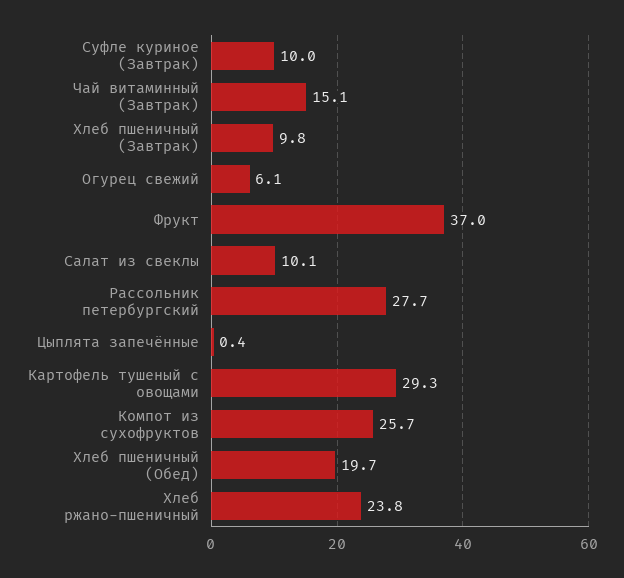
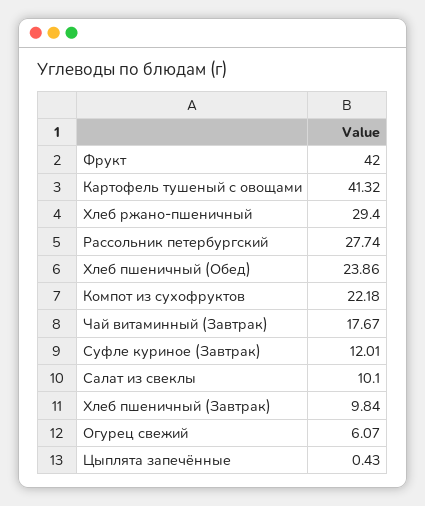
Суфле куриное (Завтрак): 10 -> 12.01
Чай витаминный (Завтрак): 15.1 -> 17.67
Фрукт: 37 -> 42
Картофель тушеный с овощами: 29.3 -> 41.32
Компот из сухофруктов: 25.7 -> 22.18
Хлеб пшеничный (Обед): 19.7 -> 23.86
Хлеб ржано-пшеничный: 23.8 -> 29.4

